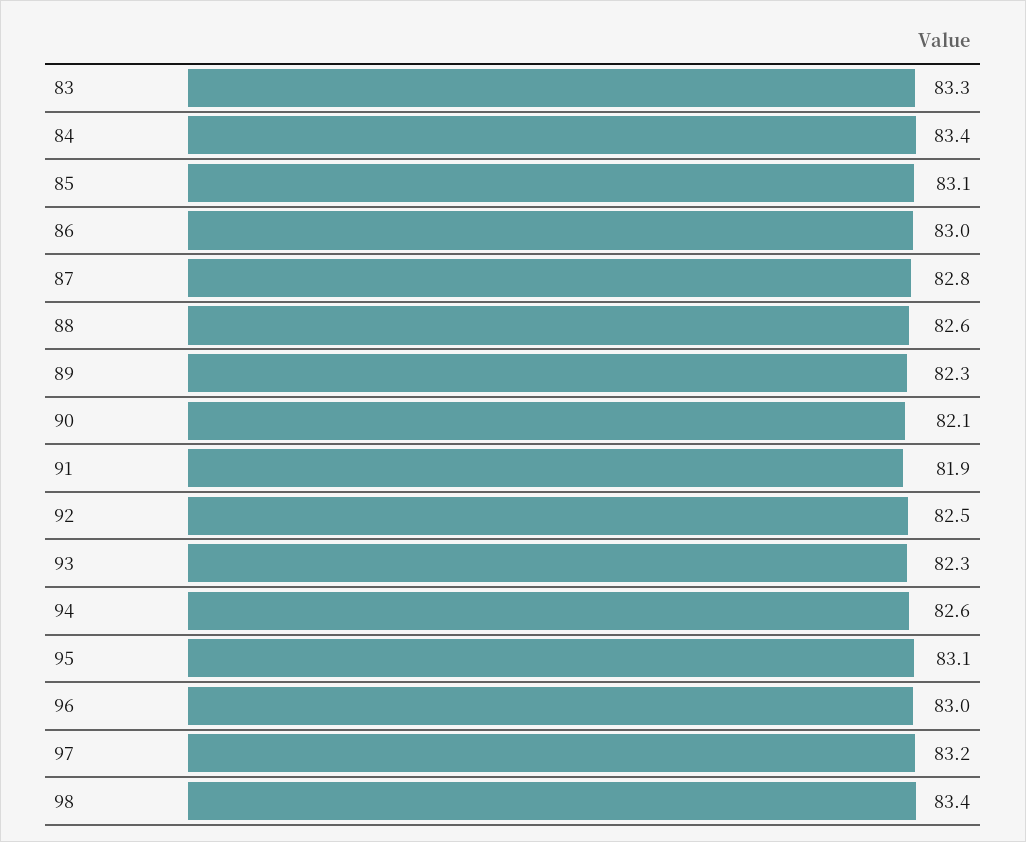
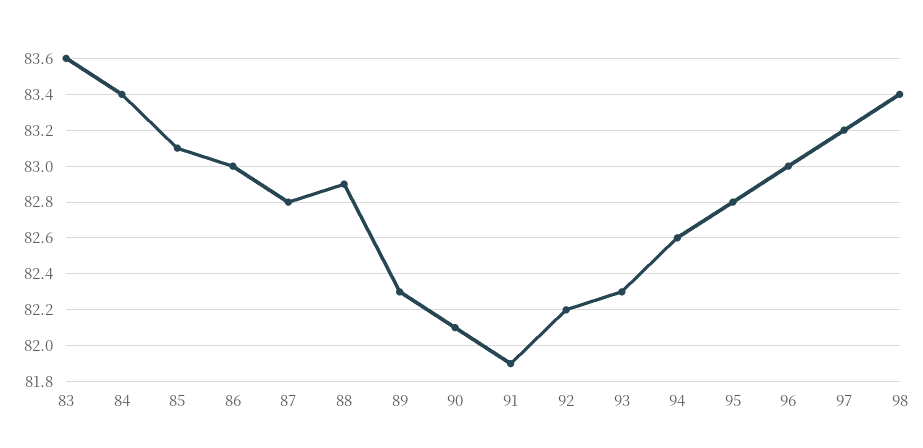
83: 83.3 -> 83.6
88: 82.6 -> 82.9
92: 82.5 -> 82.2
95: 83.1 -> 82.8

